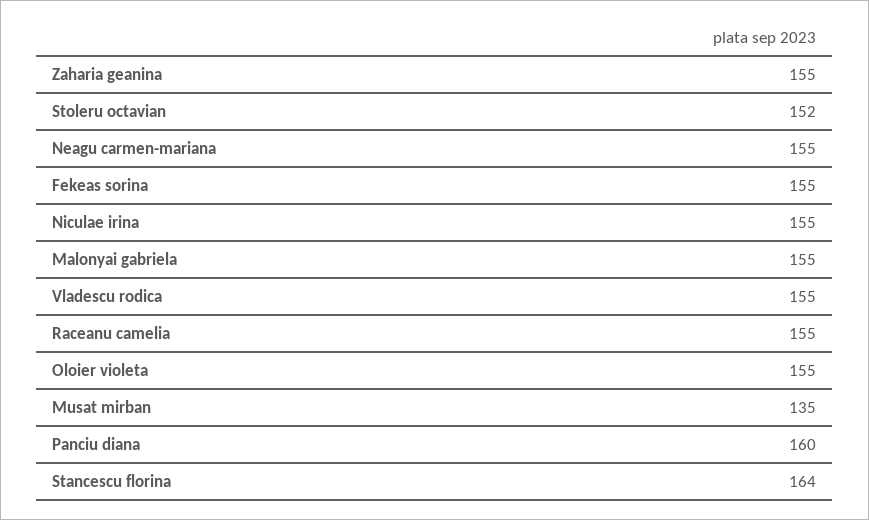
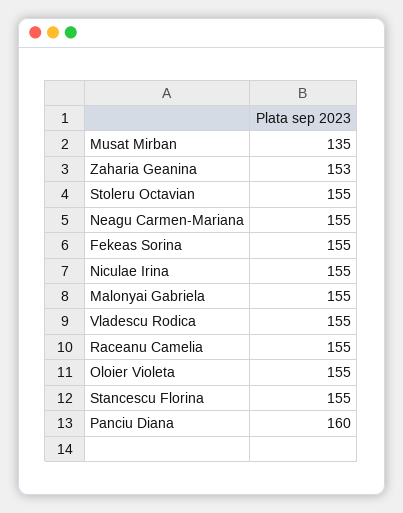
Zaharia geanina: 155 -> 153
Stoleru octavian: 152 -> 155
Stancescu florina: 164 -> 155

